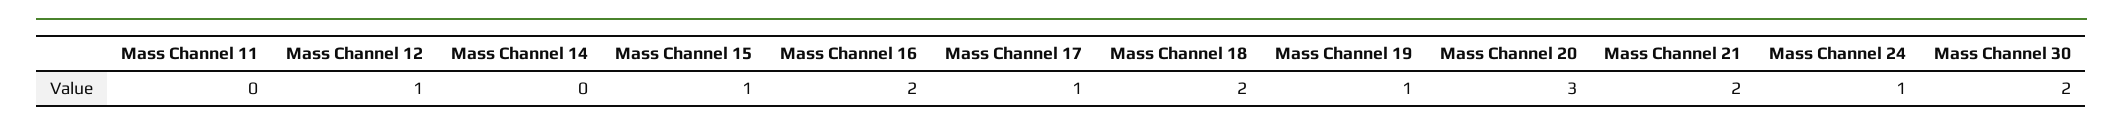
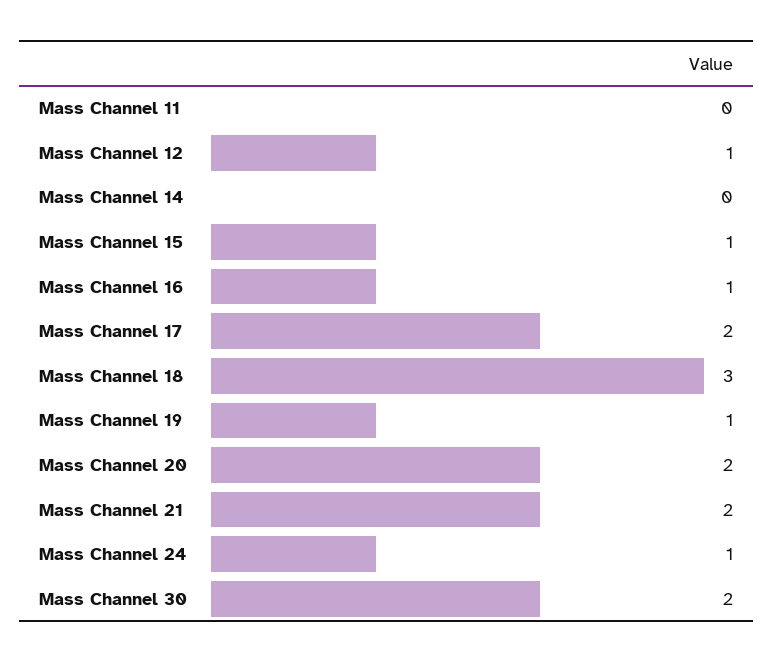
Mass Channel 16: 2 -> 1
Mass Channel 17: 1 -> 2
Mass Channel 18: 2 -> 3
Mass Channel 20: 3 -> 2

